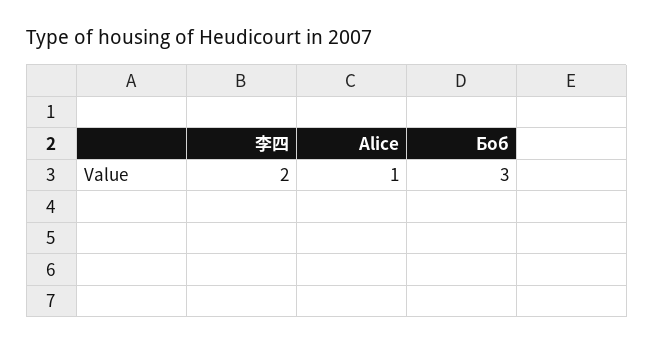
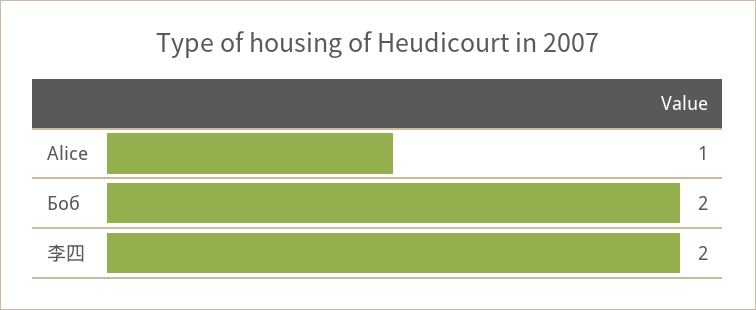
Боб: 3 -> 2

